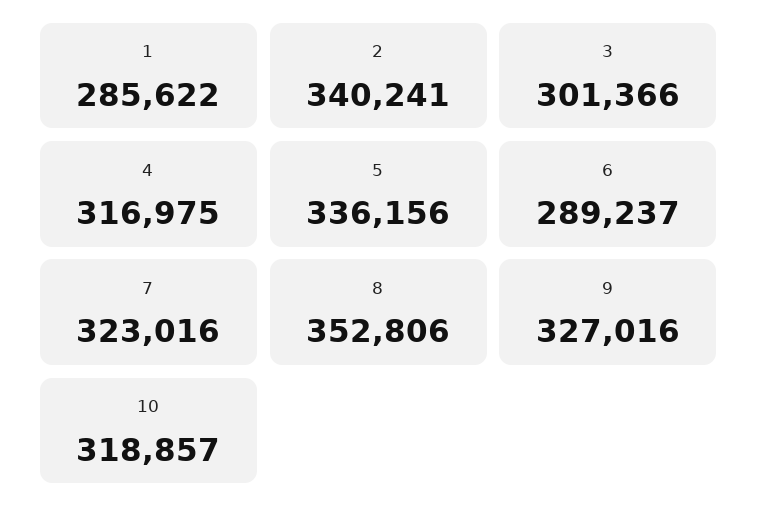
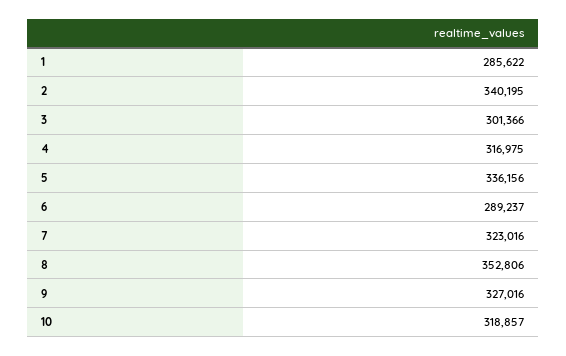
2: 340241 -> 340195

